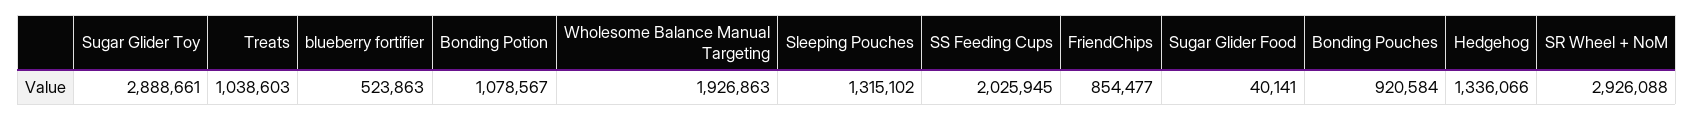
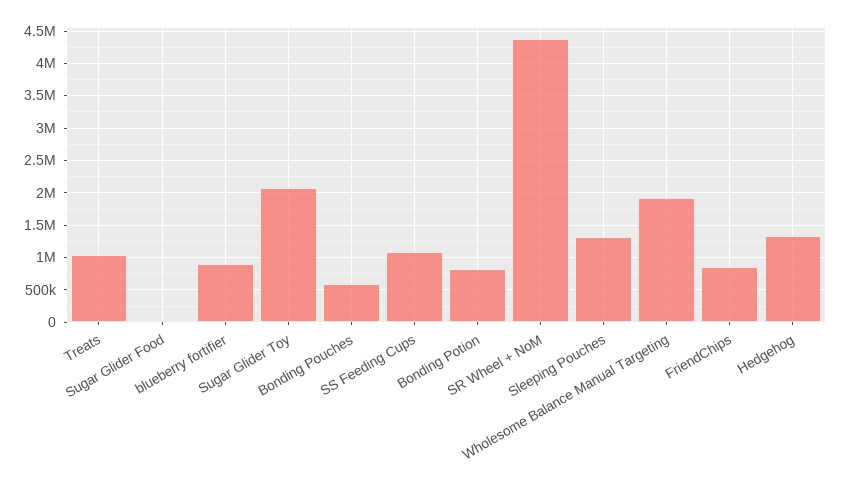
Sugar Glider Toy: 2888661 -> 2100000
blueberry fortifier: 523863 -> 900000
Bonding Potion: 1078567 -> 800000
SS Feeding Cups: 2025945 -> 1100000
Bonding Pouches: 920584 -> 600000
SR Wheel + NoM: 2926088 -> 4400000

